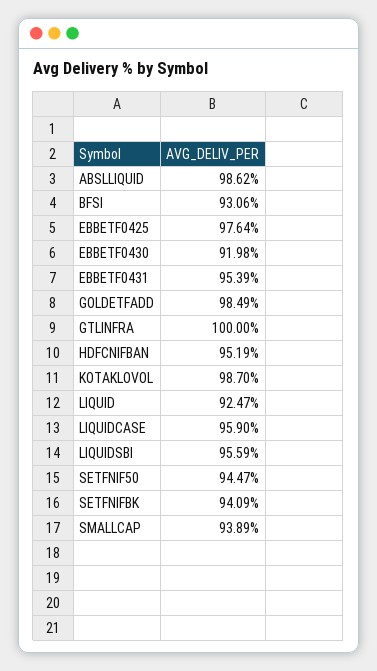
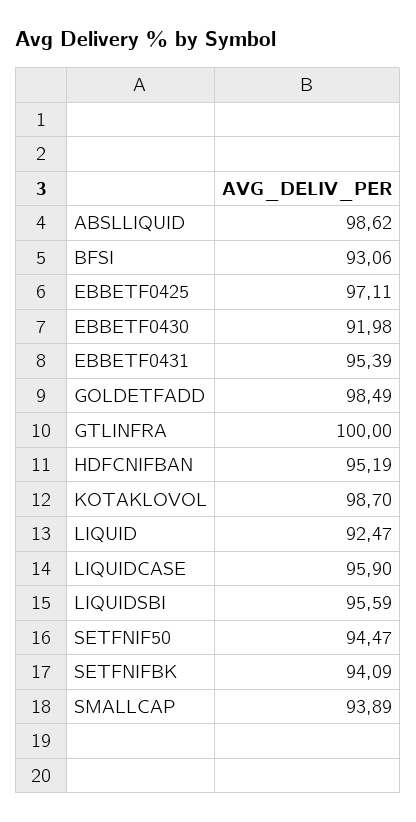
EBBETF0425: 97.64 -> 97.11

